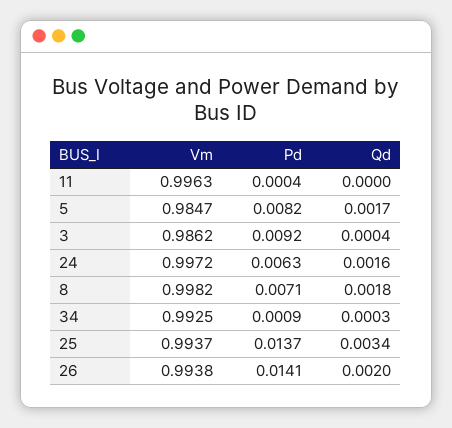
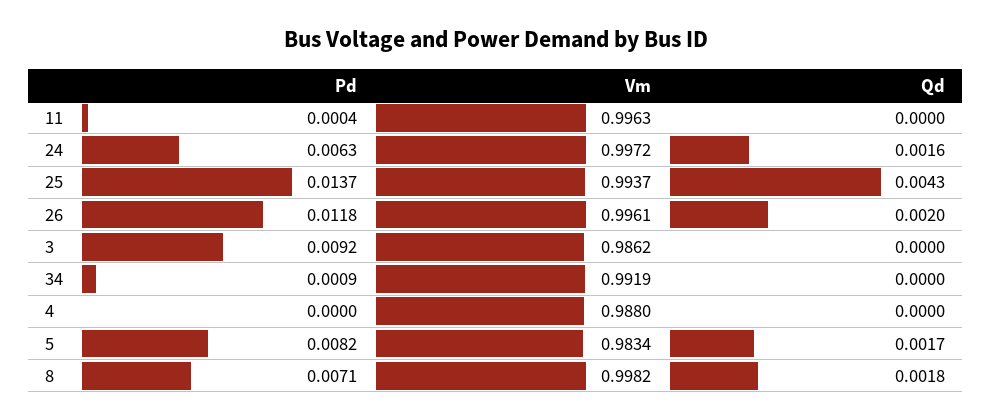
Vm, 5: 0.9847 -> 0.9834
Qd, 3: 0.0004 -> 0
Vm, 34: 0.9925 -> 0.9919
Qd, 34: 0.0003 -> 0
Qd, 25: 0.0034 -> 0.0043
Vm, 26: 0.9938 -> 0.9961
Pd, 26: 0.0141 -> 0.0118
Pd, 4: none -> 0
Vm, 4: none -> 0.988
Qd, 4: none -> 0

